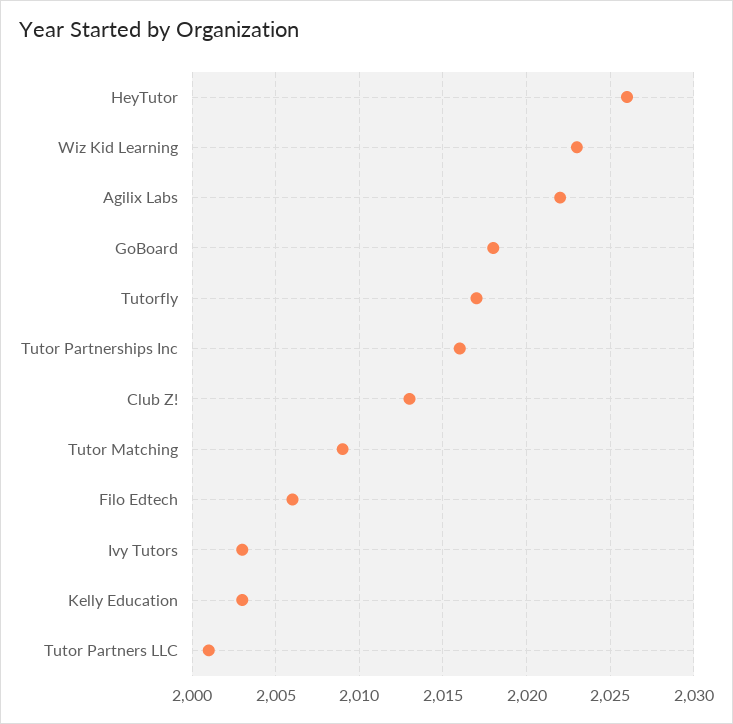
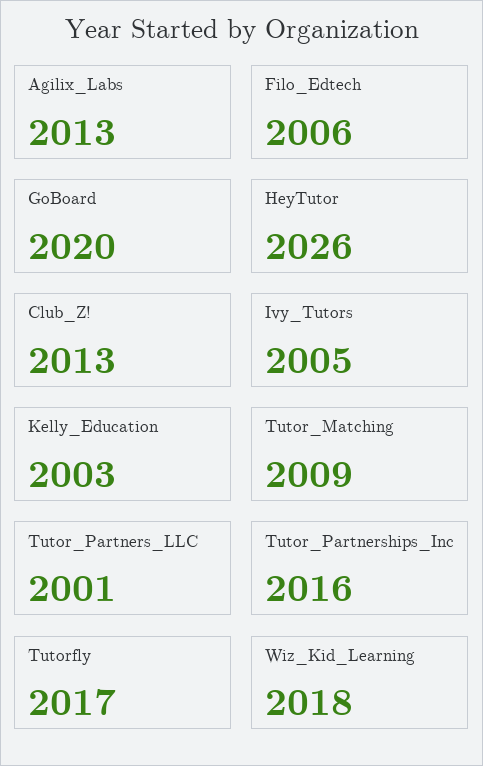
Wiz Kid Learning: 2023 -> 2018
Agilix Labs: 2022 -> 2013
GoBoard: 2018 -> 2020
Ivy Tutors: 2003 -> 2005

